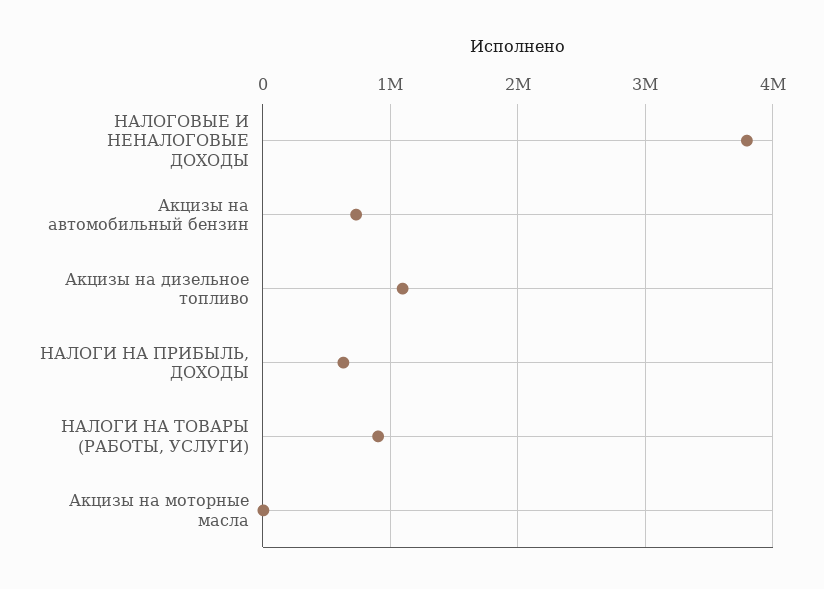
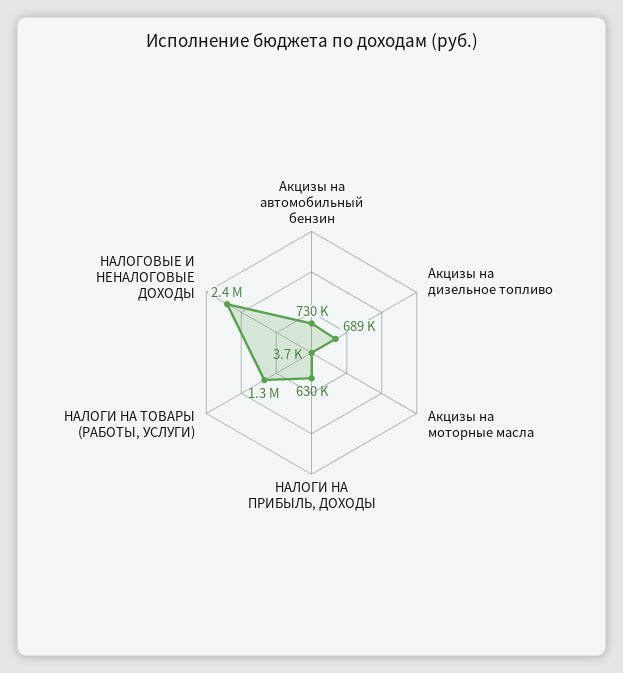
НАЛОГОВЫЕ И НЕНАЛОГОВЫЕ ДОХОДЫ: 3800000 -> 2400000
Акцизы на дизельное топливо: 1100000 -> 689000
НАЛОГИ НА ТОВАРЫ (РАБОТЫ, УСЛУГИ): 900000 -> 1300000

